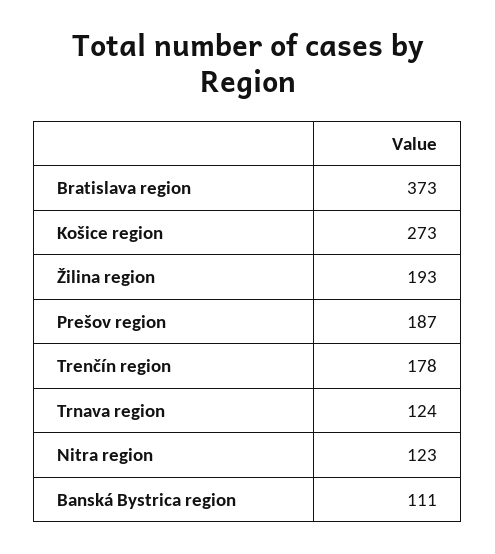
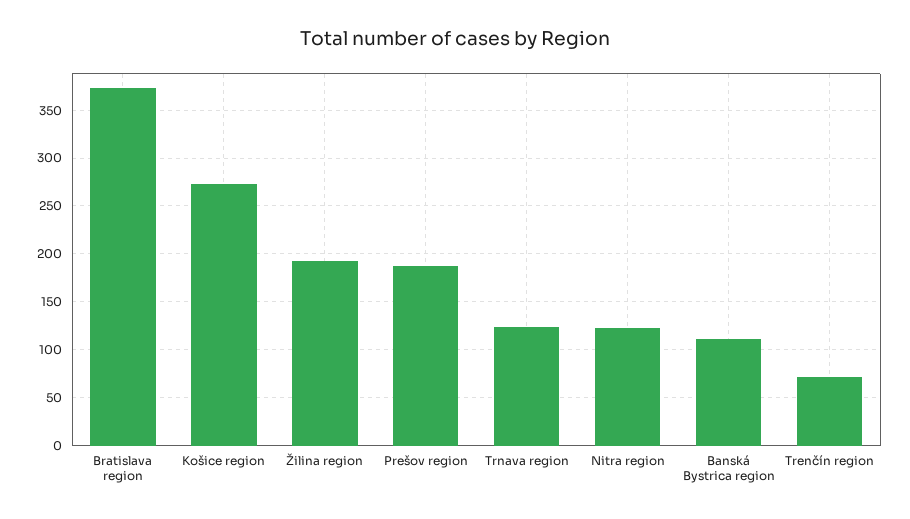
Trenčín region: 178 -> 70

